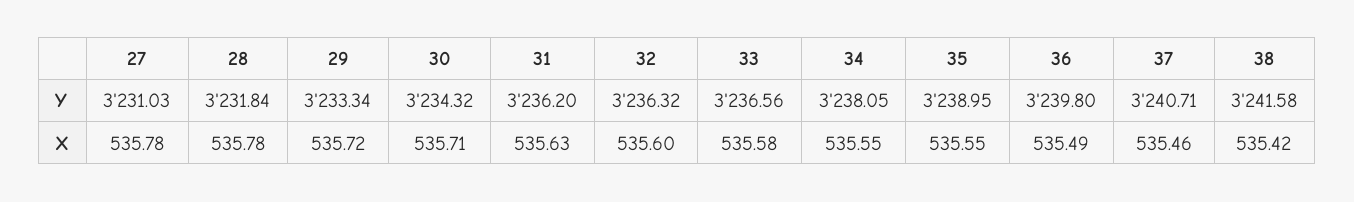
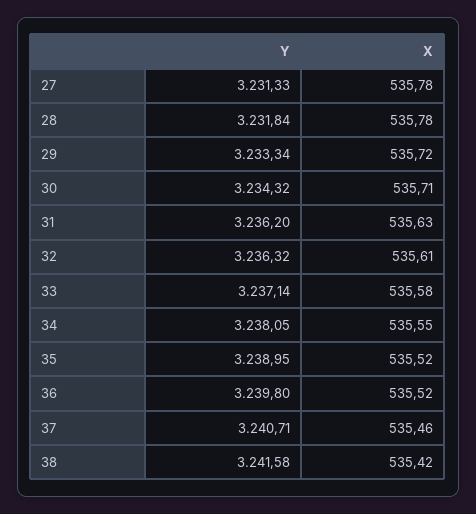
27, Y: 3231.03 -> 3231.33
33, Y: 3236.56 -> 3237.14
32, X: 535.6 -> 535.61
35, X: 535.55 -> 535.52
36, X: 535.49 -> 535.52

